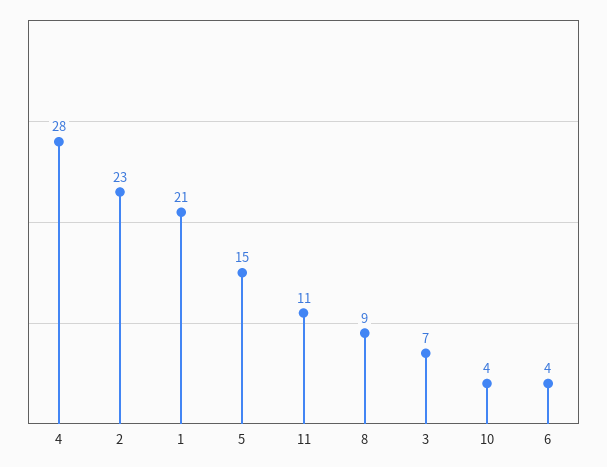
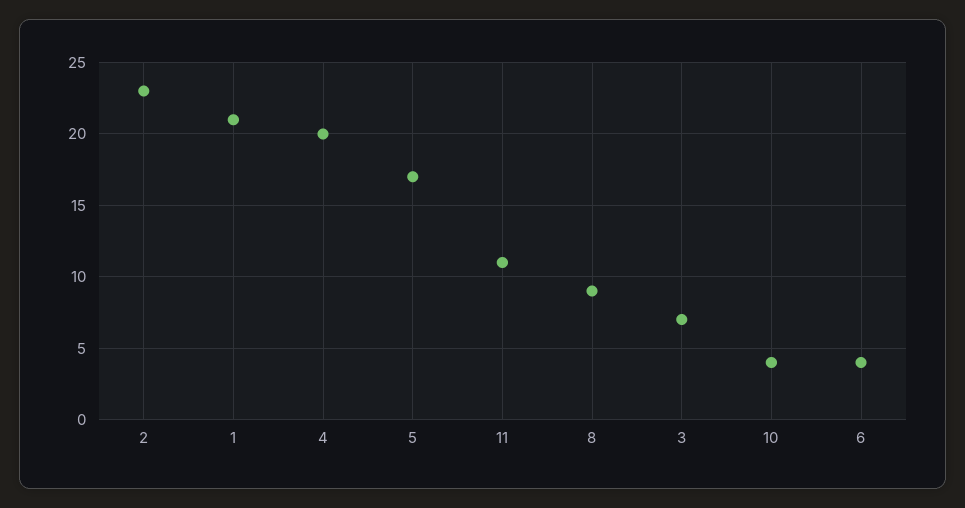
4: 28 -> 20
5: 15 -> 17

